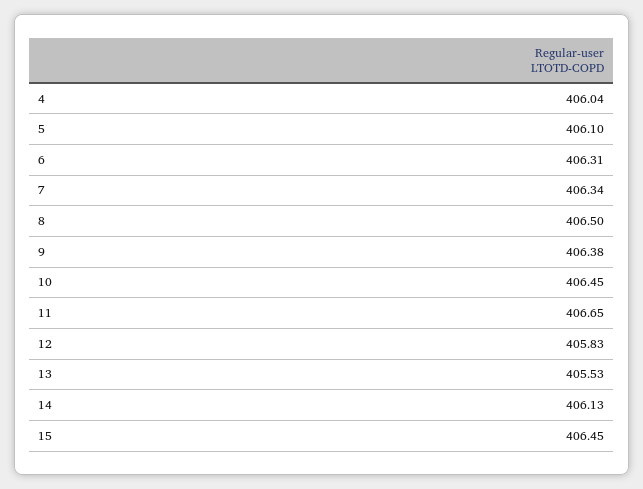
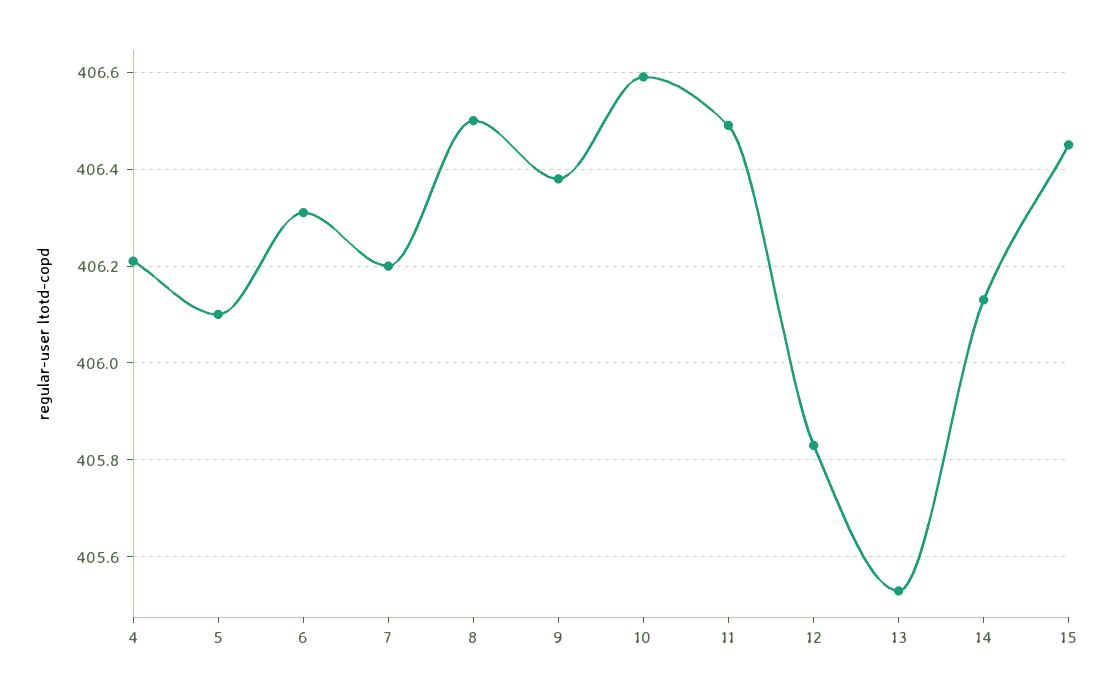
4: 406.04 -> 406.2
7: 406.34 -> 406.2
10: 406.45 -> 406.6
11: 406.65 -> 406.5

